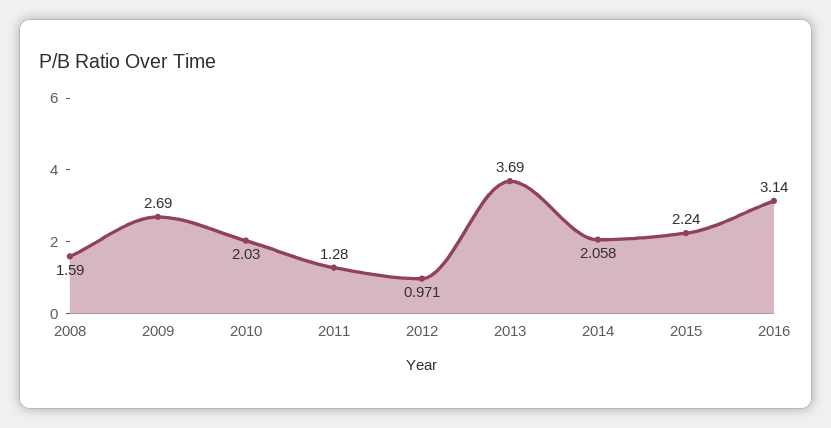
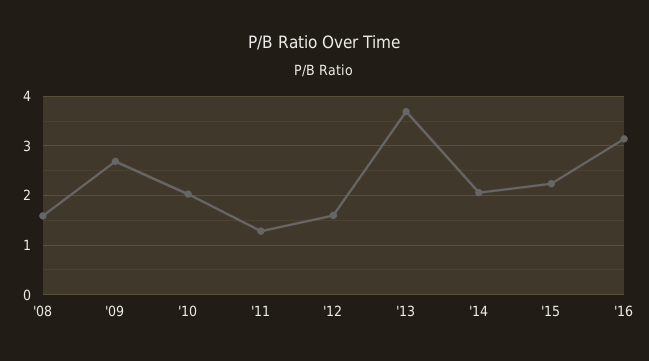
2012: 0.971 -> 1.6

